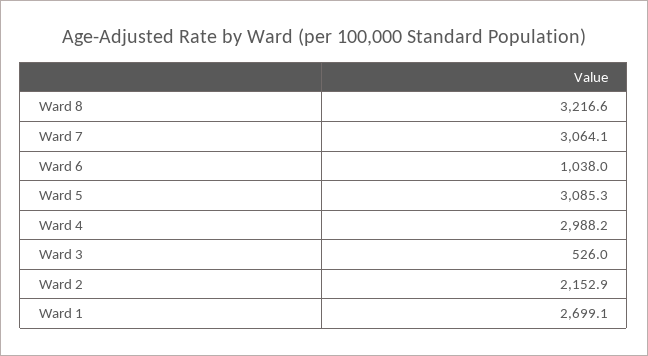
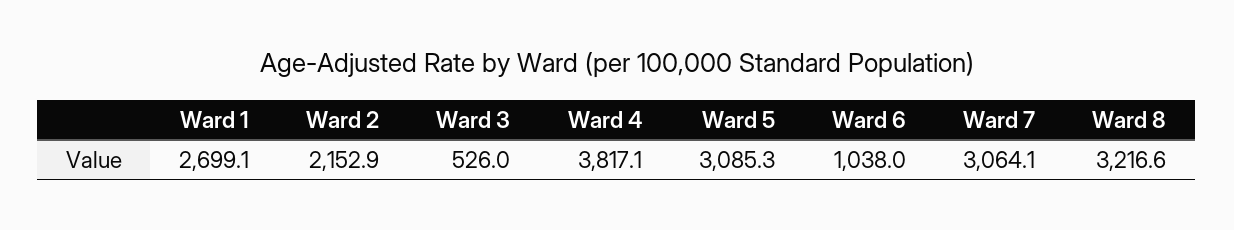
Ward 4: 2988.2 -> 3817.1

